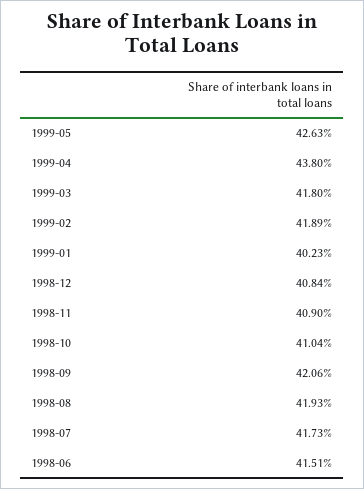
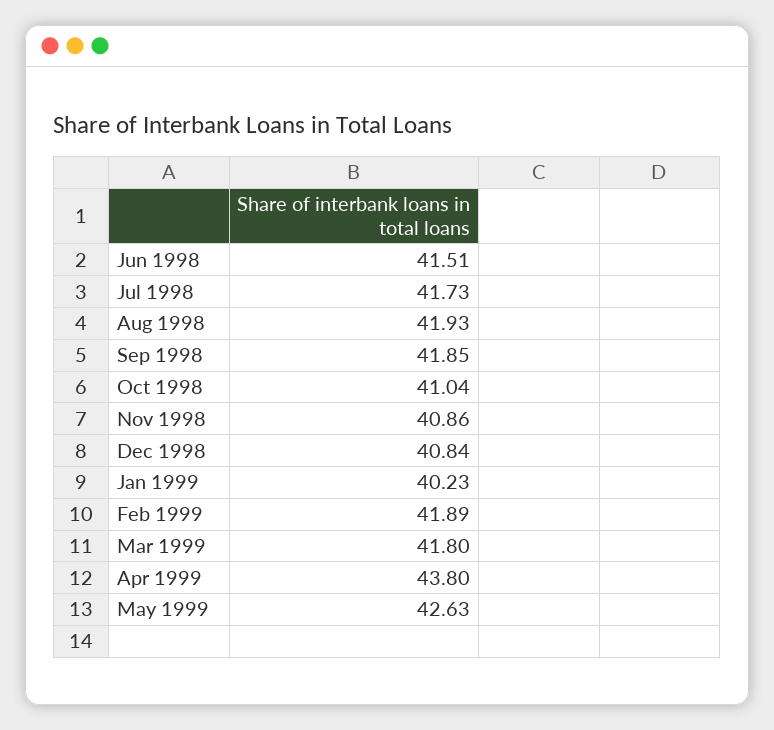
1998-11: 40.9 -> 40.86
1998-09: 42.06 -> 41.85

